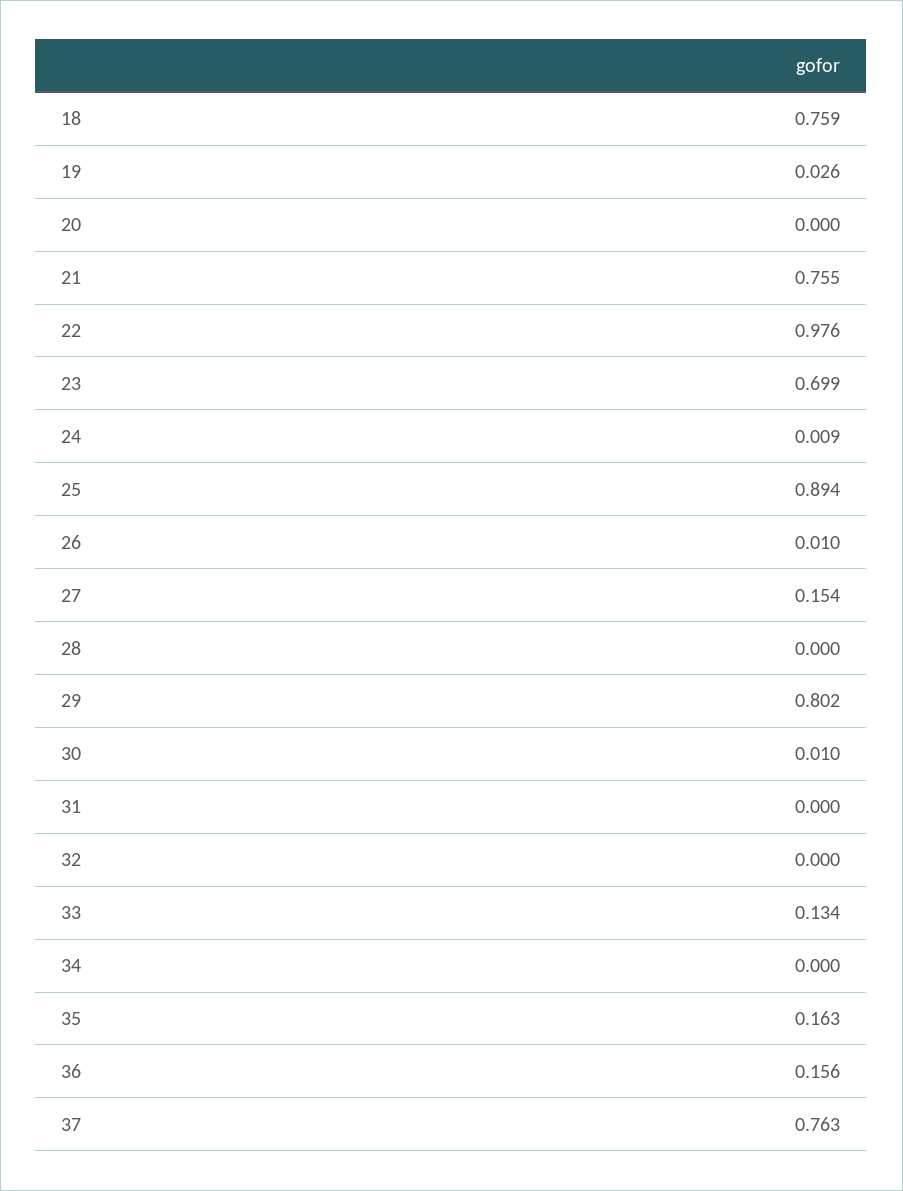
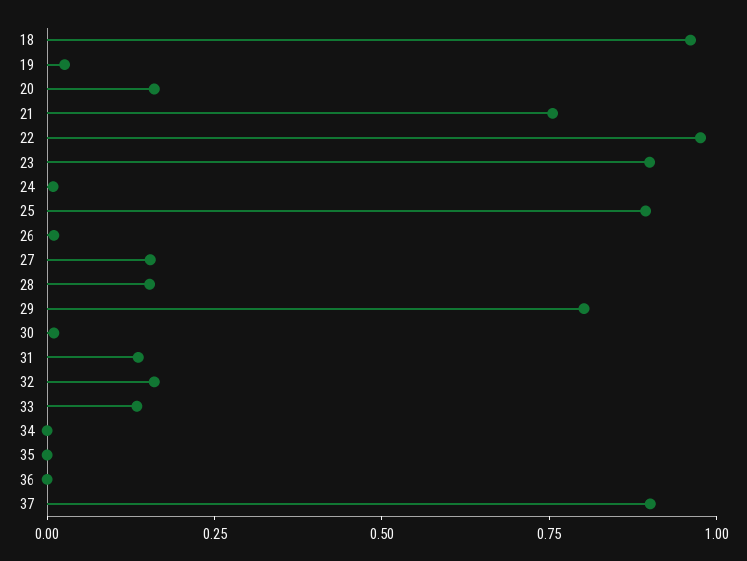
18: 0.759 -> 0.95
20: 0 -> 0.15
23: 0.699 -> 0.9
28: 0 -> 0.15
31: 0 -> 0.15
32: 0 -> 0.15
35: 0.163 -> 0
36: 0.156 -> 0
37: 0.763 -> 0.9

